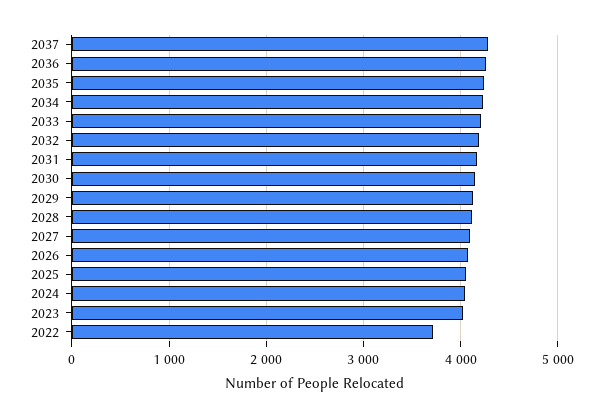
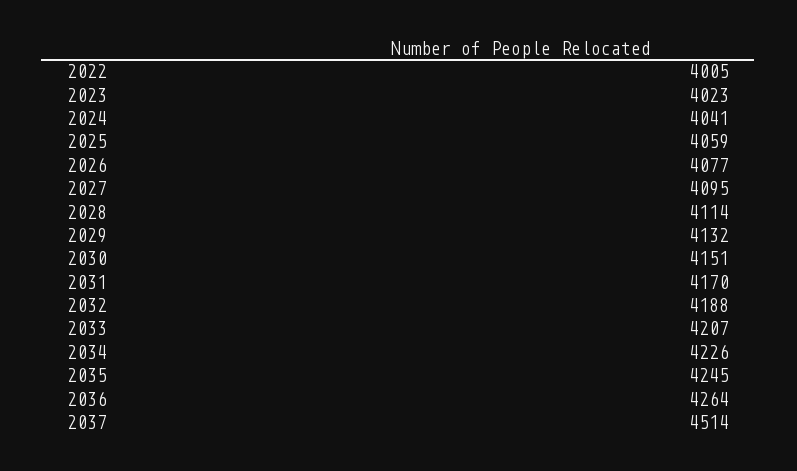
2037: 4300 -> 4514
2022: 3700 -> 4005

